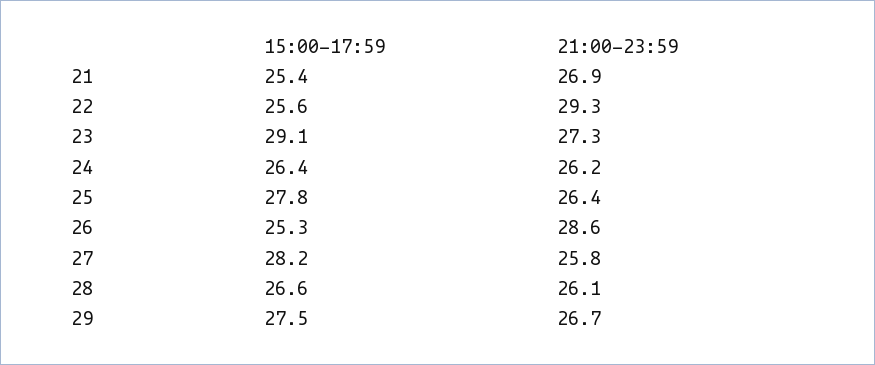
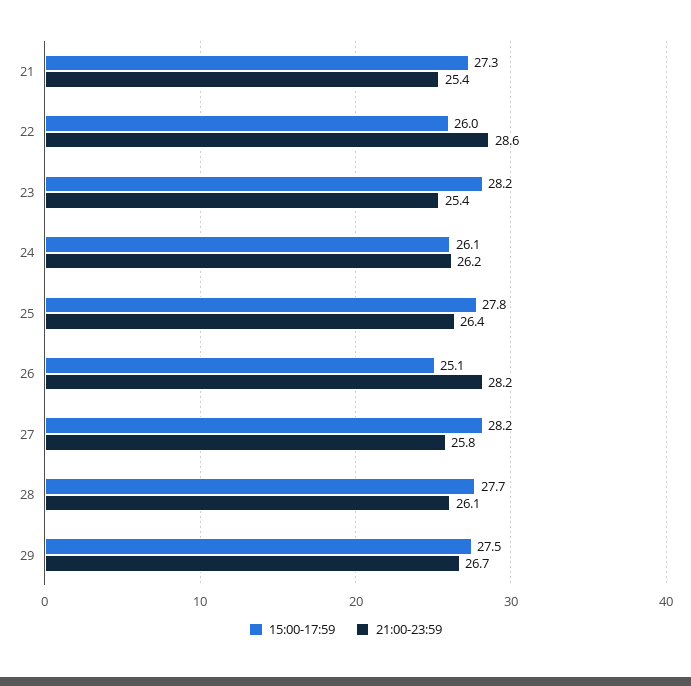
15:00-17:59, 21: 25.4 -> 27.3
21:00-23:59, 21: 26.9 -> 25.4
15:00-17:59, 22: 25.6 -> 26
21:00-23:59, 22: 29.3 -> 28.6
15:00-17:59, 23: 29.1 -> 28.2
21:00-23:59, 23: 27.3 -> 25.4
15:00-17:59, 24: 26.4 -> 26.1
15:00-17:59, 26: 25.3 -> 25.1
21:00-23:59, 26: 28.6 -> 28.2
15:00-17:59, 28: 26.6 -> 27.7

